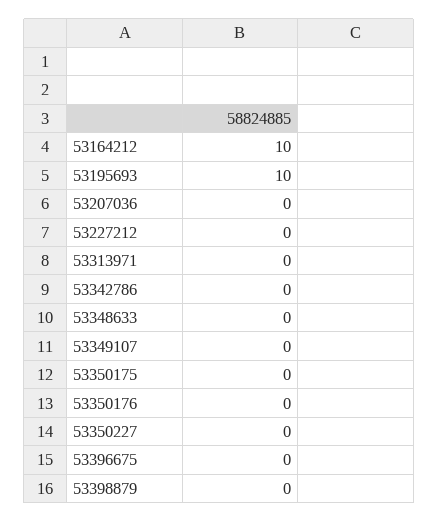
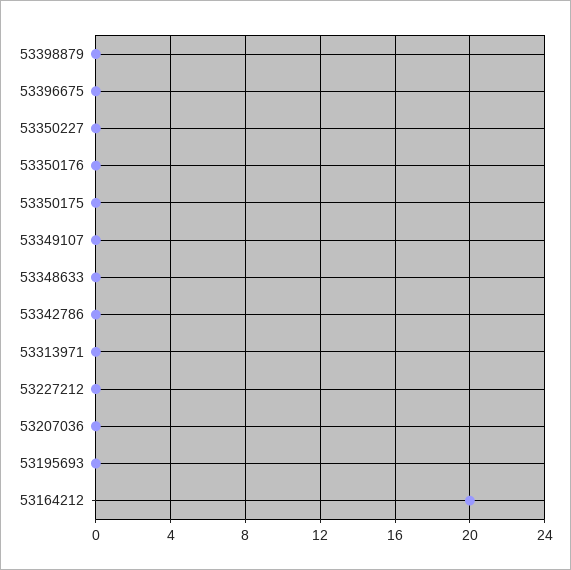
53164212: 10 -> 20
53195693: 10 -> 0

